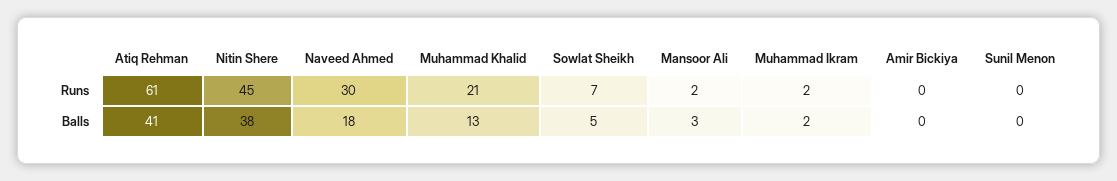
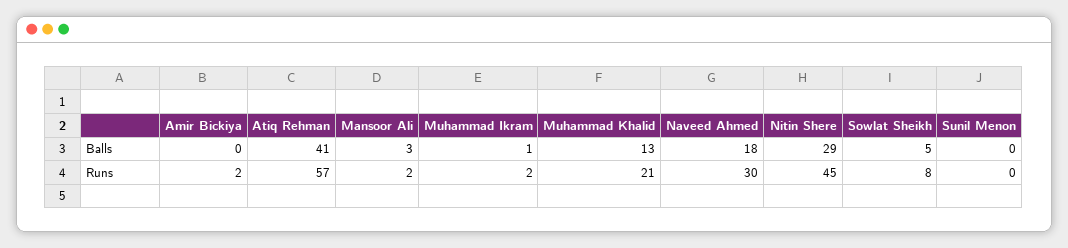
Atiq Rehman, Runs: 61 -> 57
Sowlat Sheikh, Runs: 7 -> 8
Amir Bickiya, Runs: 0 -> 2
Nitin Shere, Balls: 38 -> 29
Muhammad Ikram, Balls: 2 -> 1

